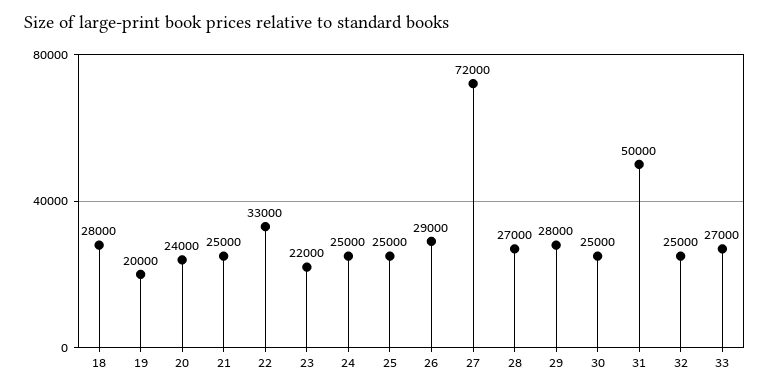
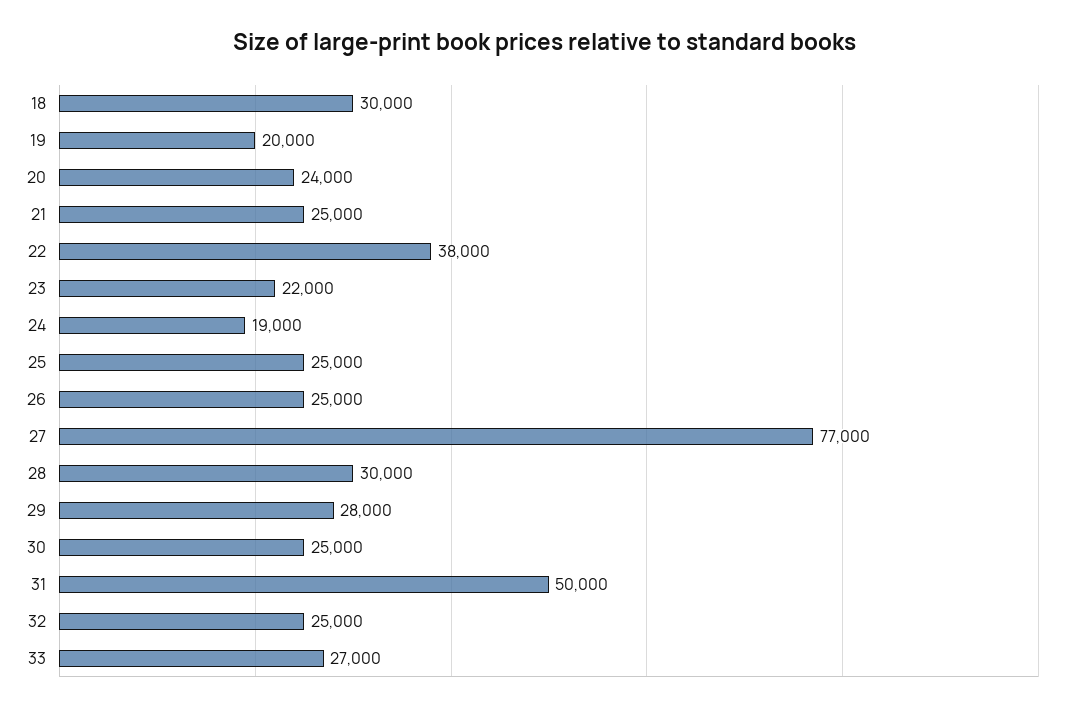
18: 28000 -> 30000
22: 33000 -> 38000
24: 25000 -> 19000
26: 29000 -> 25000
27: 72000 -> 77000
28: 27000 -> 30000

